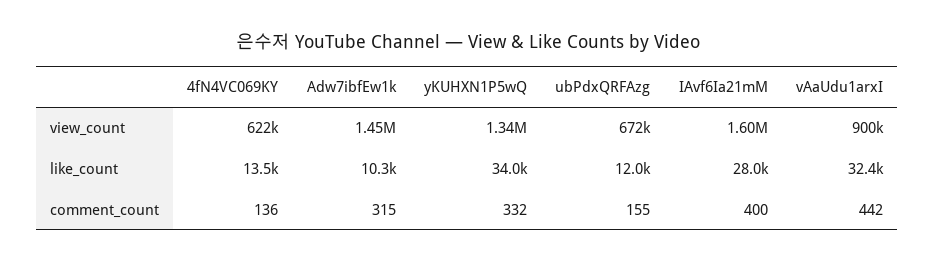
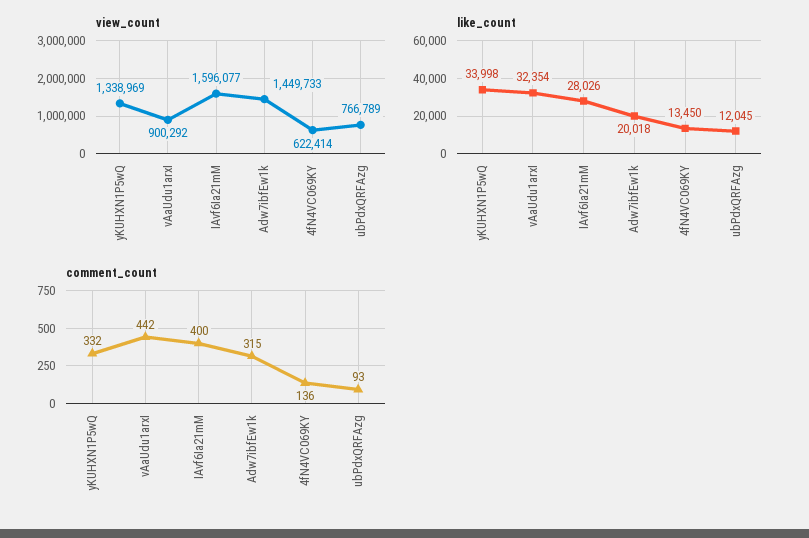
view_count, ubPdxQRFAzg: 672000 -> 766789
like_count, Adw7ibfEw1k: 10300 -> 20018
comment_count, ubPdxQRFAzg: 155 -> 93

